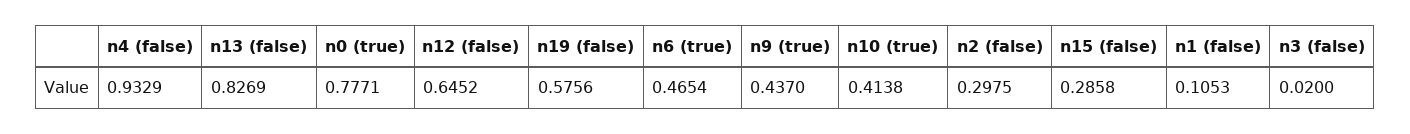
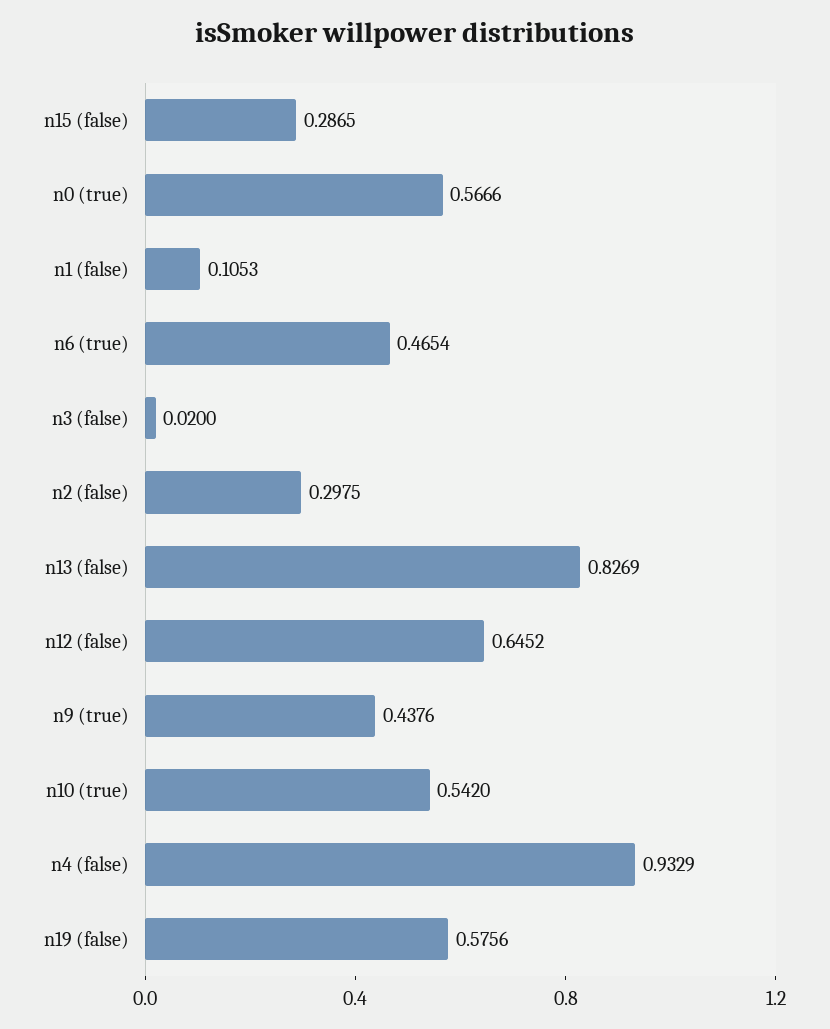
n0 (true): 0.7771 -> 0.5666
n9 (true): 0.437 -> 0.4376
n10 (true): 0.4138 -> 0.542
n15 (false): 0.2858 -> 0.2865

